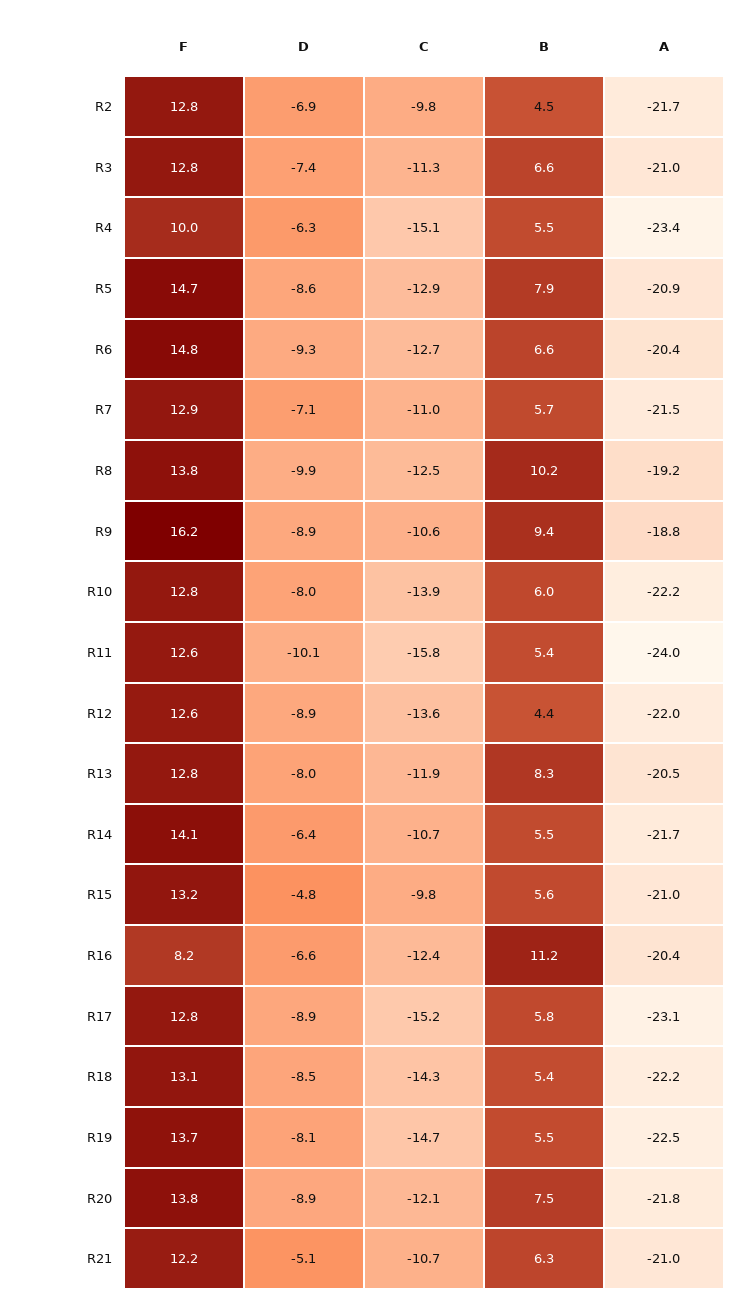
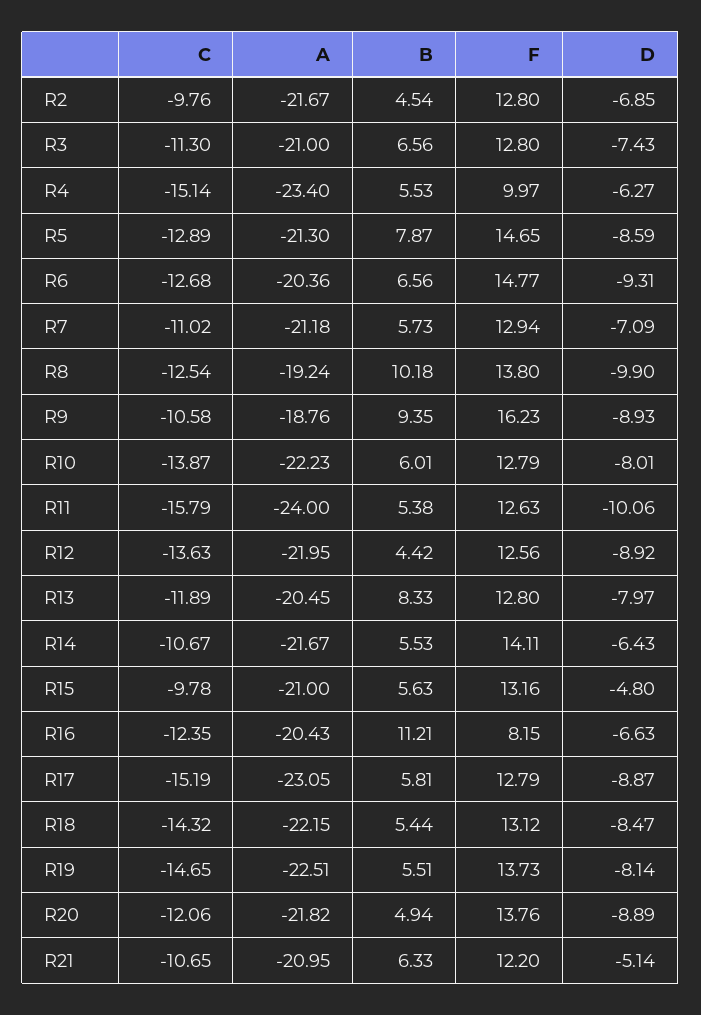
A, R5: -20.9 -> -21.3
A, R7: -21.5 -> -21.18
B, R20: 7.5 -> 4.94

